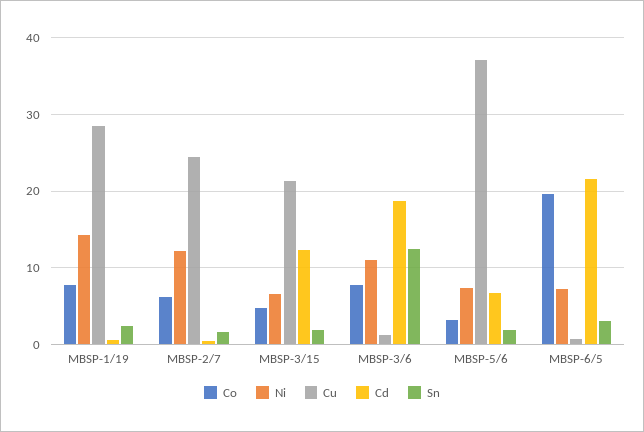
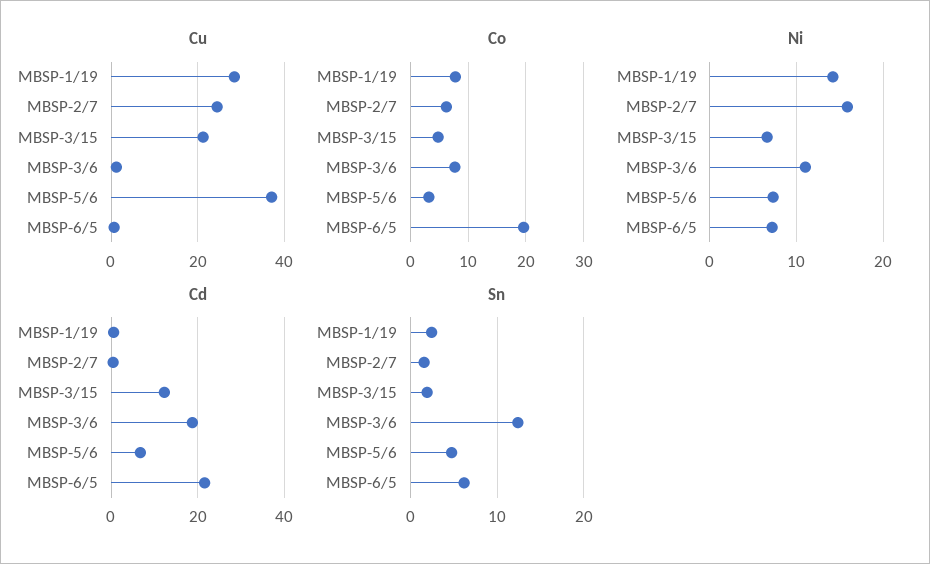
Ni, MBSP-2/7: 12 -> 16
Sn, MBSP-5/6: 2 -> 5
Sn, MBSP-6/5: 3 -> 6

